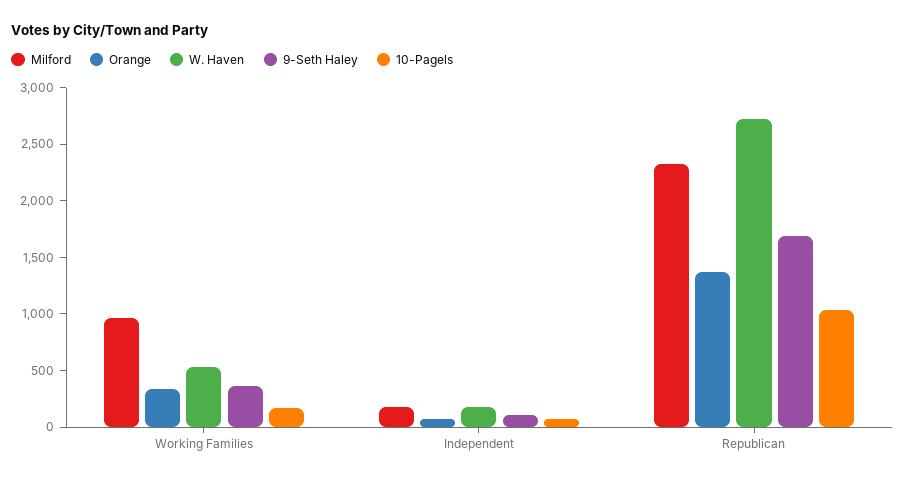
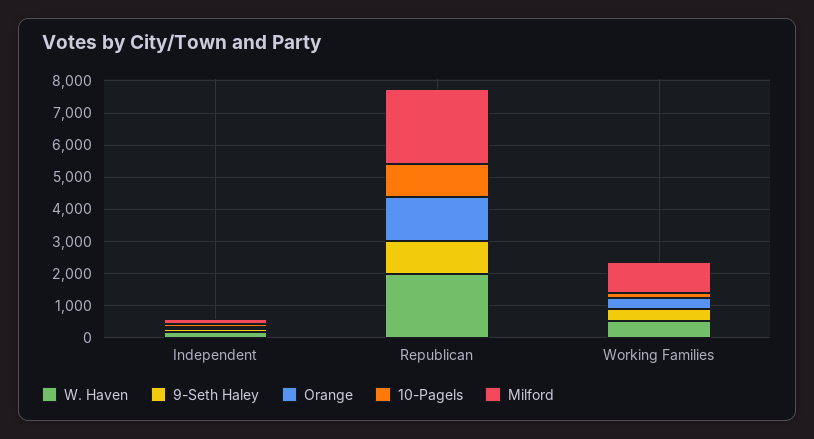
W. Haven, Republican: 2700 -> 2000
9-Seth Haley, Republican: 1700 -> 1000

